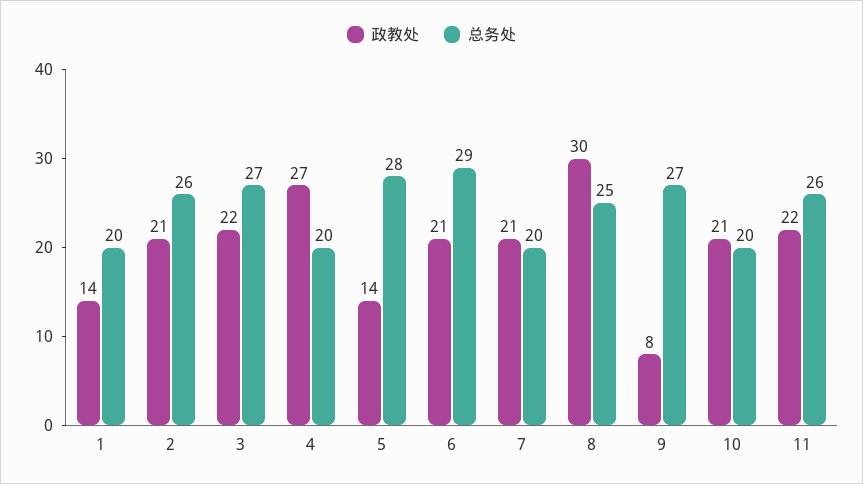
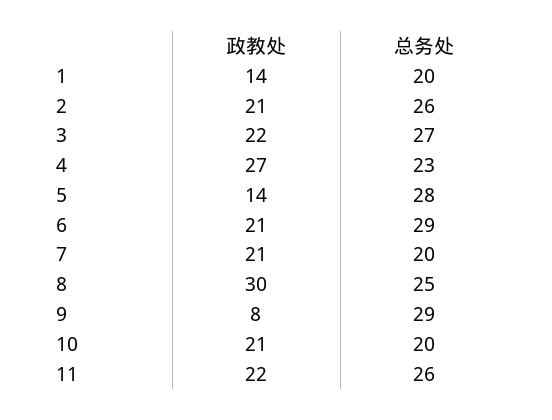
总务处, 4: 20 -> 23
总务处, 9: 27 -> 29

